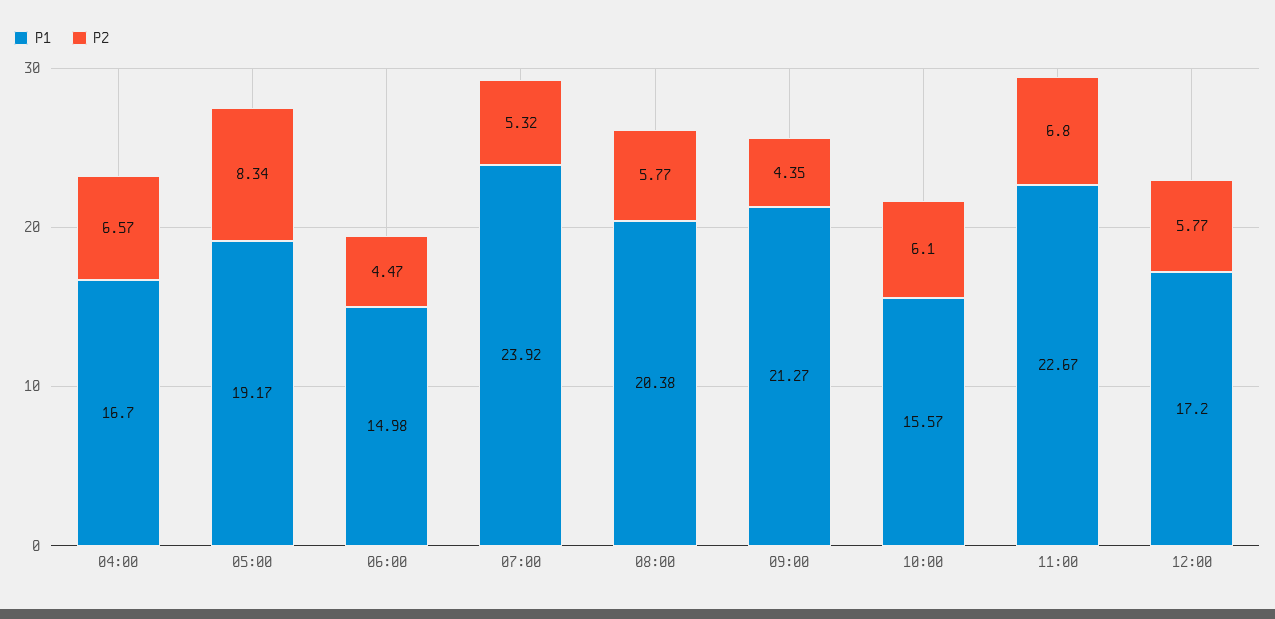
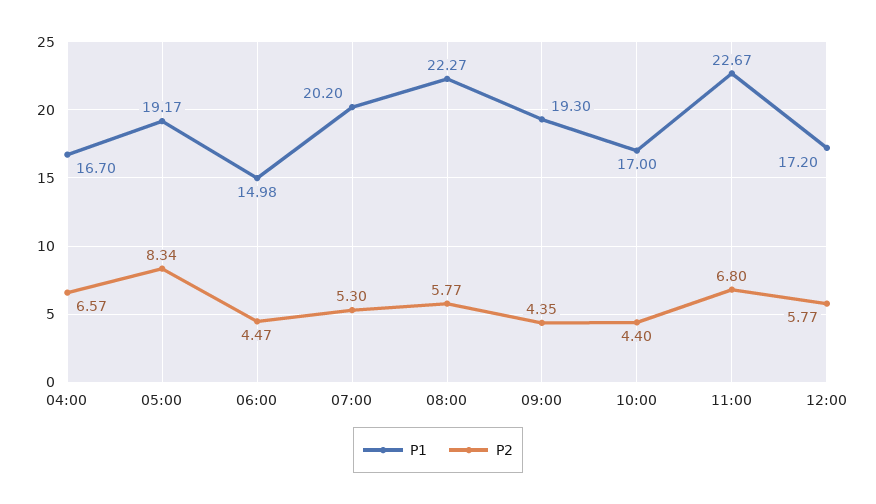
P1, 07:00: 23.92 -> 20.2
P2, 07:00: 5.32 -> 5.3
P1, 08:00: 20.38 -> 22.27
P1, 09:00: 21.27 -> 19.3
P1, 10:00: 15.57 -> 17
P2, 10:00: 6.1 -> 4.4

